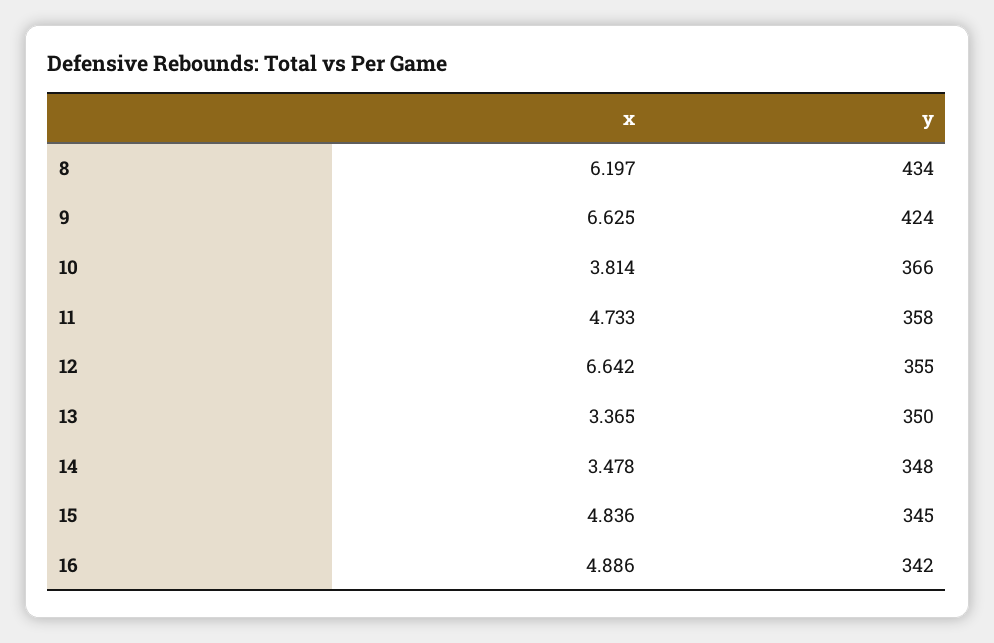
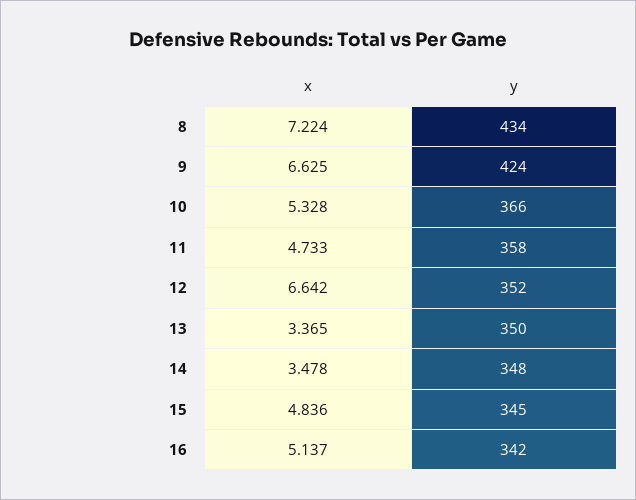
x, 8: 6.197 -> 7.224
x, 10: 3.814 -> 5.328
y, 12: 355 -> 352
x, 16: 4.886 -> 5.137

